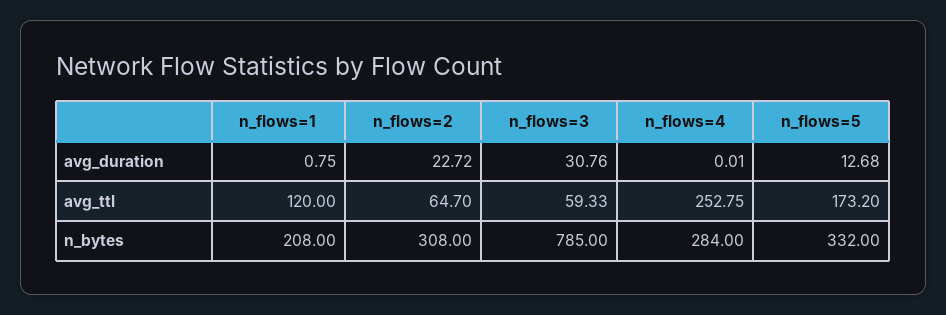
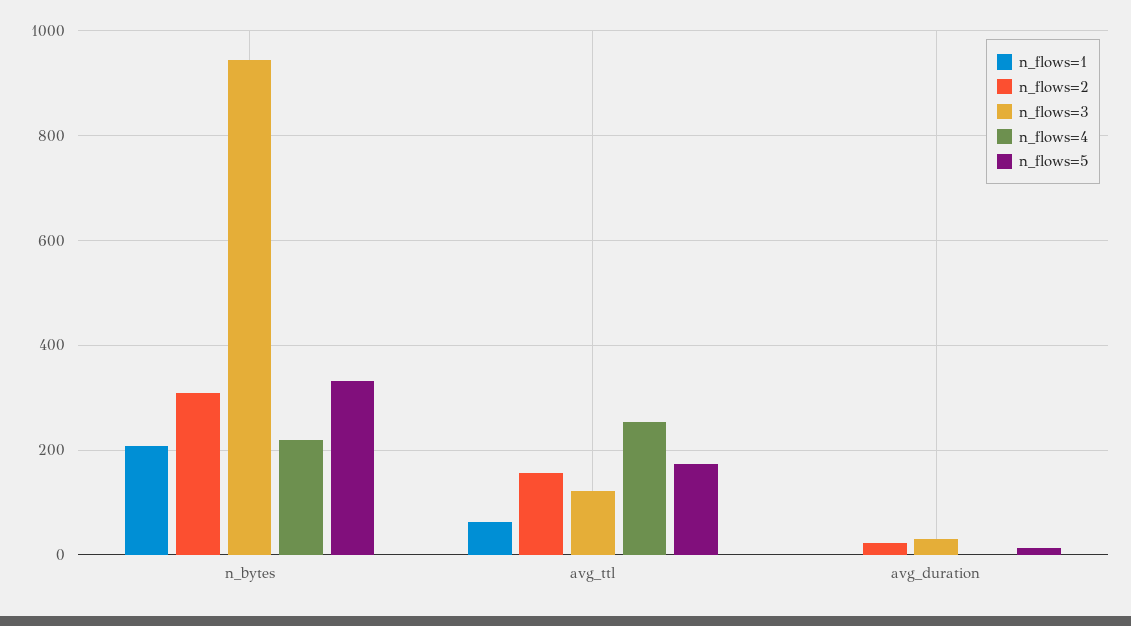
n_flows=1, avg_ttl: 120 -> 60
n_flows=2, avg_ttl: 64.7 -> 160
n_flows=3, avg_ttl: 59.33 -> 120
n_flows=3, n_bytes: 785 -> 940
n_flows=4, n_bytes: 284 -> 220

